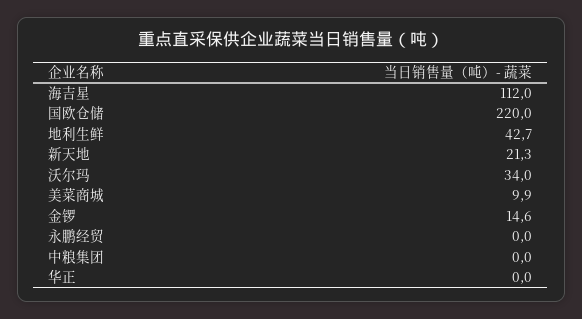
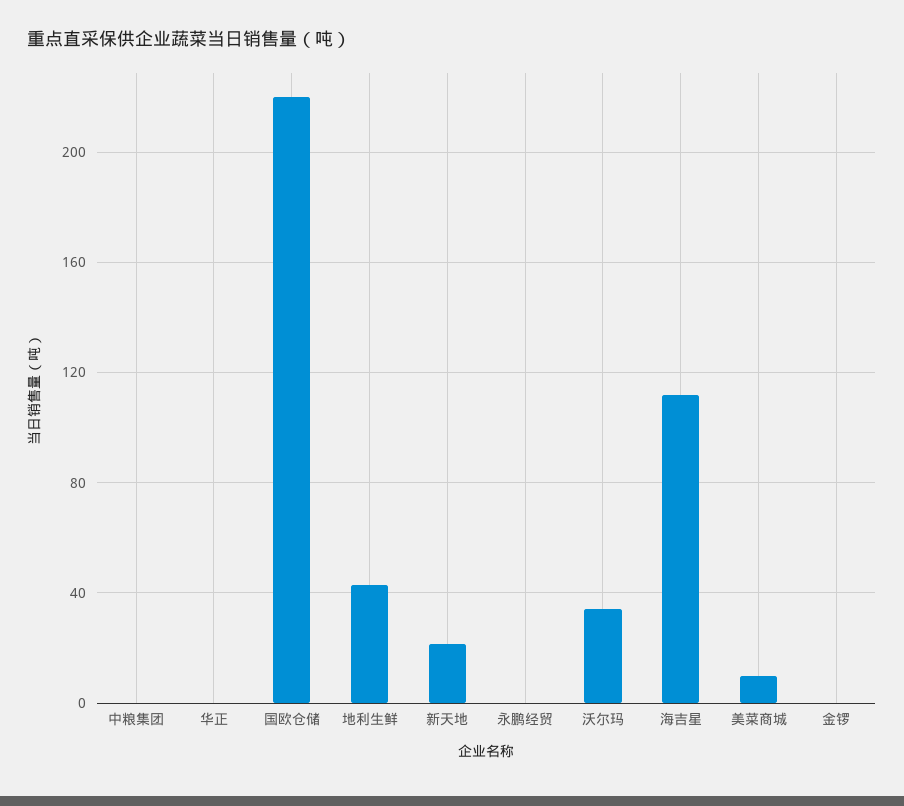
金锣: 14.6 -> 0

